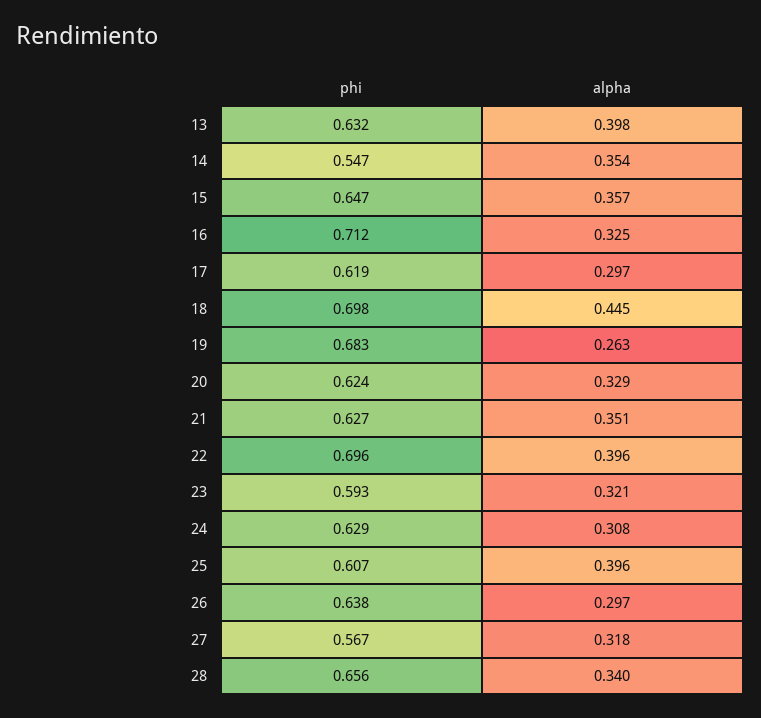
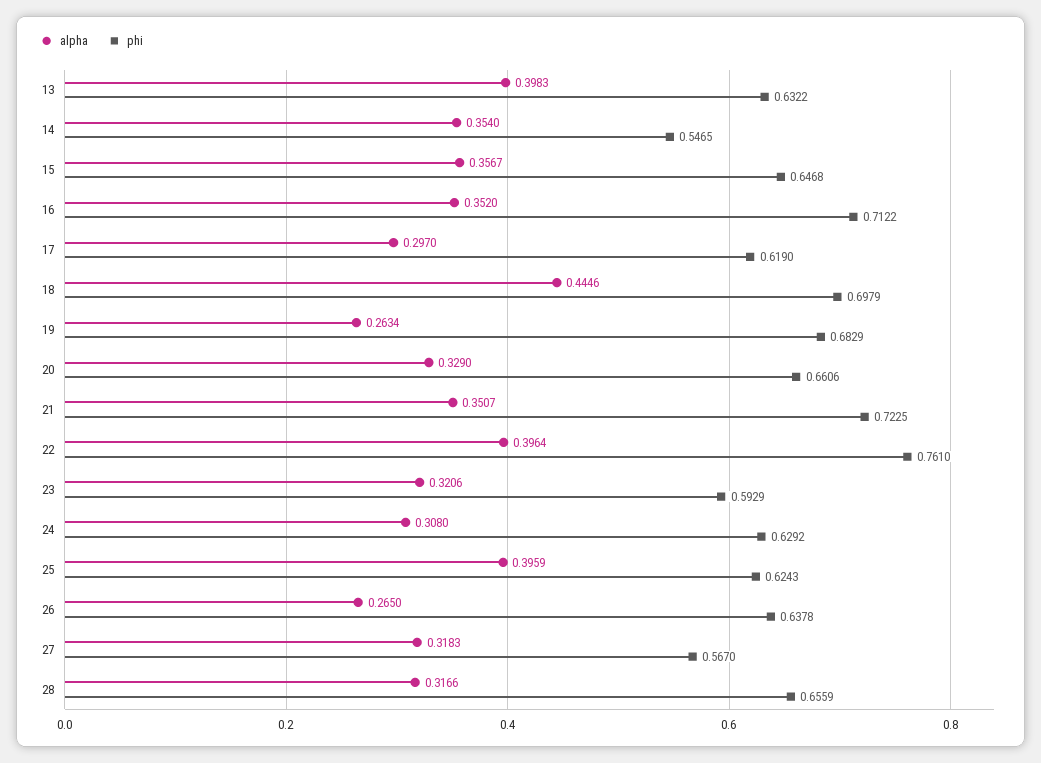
alpha, 16: 0.325 -> 0.352
phi, 20: 0.624 -> 0.6606
phi, 21: 0.627 -> 0.7225
phi, 22: 0.696 -> 0.761
phi, 25: 0.607 -> 0.6243
alpha, 26: 0.297 -> 0.265
alpha, 28: 0.34 -> 0.3166

